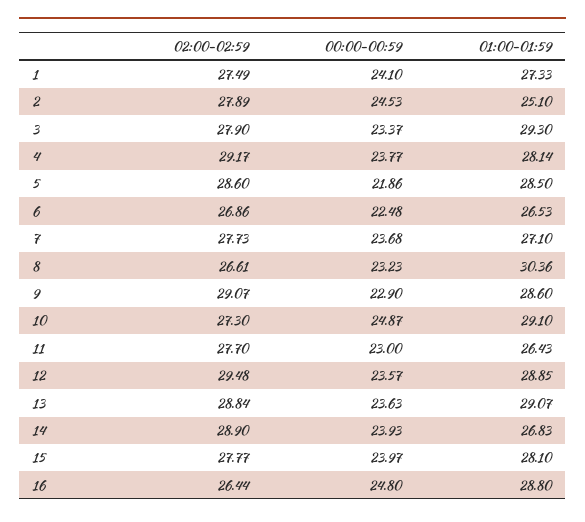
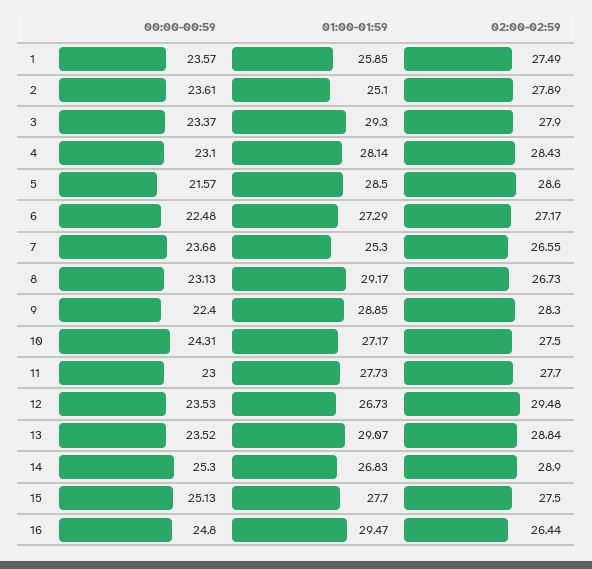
00:00-00:59, 1: 24.1 -> 23.57
01:00-01:59, 1: 27.33 -> 25.85
00:00-00:59, 2: 24.53 -> 23.61
02:00-02:59, 4: 29.17 -> 28.43
00:00-00:59, 4: 23.77 -> 23.1
00:00-00:59, 5: 21.86 -> 21.57
02:00-02:59, 6: 26.86 -> 27.17
01:00-01:59, 6: 26.53 -> 27.29
02:00-02:59, 7: 27.73 -> 26.55
01:00-01:59, 7: 27.1 -> 25.3
02:00-02:59, 8: 26.61 -> 26.73
00:00-00:59, 8: 23.23 -> 23.13
01:00-01:59, 8: 30.36 -> 29.17
02:00-02:59, 9: 29.07 -> 28.3
00:00-00:59, 9: 22.9 -> 22.4
01:00-01:59, 9: 28.6 -> 28.85
02:00-02:59, 10: 27.3 -> 27.5
00:00-00:59, 10: 24.87 -> 24.31
01:00-01:59, 10: 29.1 -> 27.17
01:00-01:59, 11: 26.43 -> 27.73
00:00-00:59, 12: 23.57 -> 23.53
01:00-01:59, 12: 28.85 -> 26.73
00:00-00:59, 13: 23.63 -> 23.52
00:00-00:59, 14: 23.93 -> 25.3
02:00-02:59, 15: 27.77 -> 27.5
00:00-00:59, 15: 23.97 -> 25.13
01:00-01:59, 15: 28.1 -> 27.7
01:00-01:59, 16: 28.8 -> 29.47

